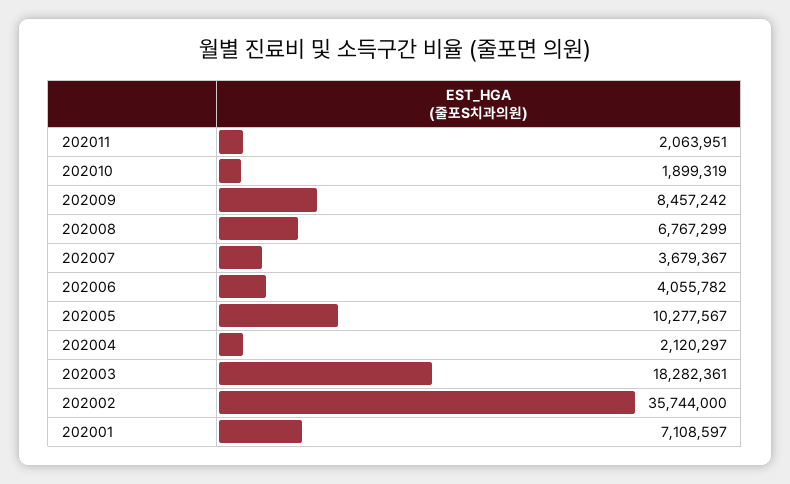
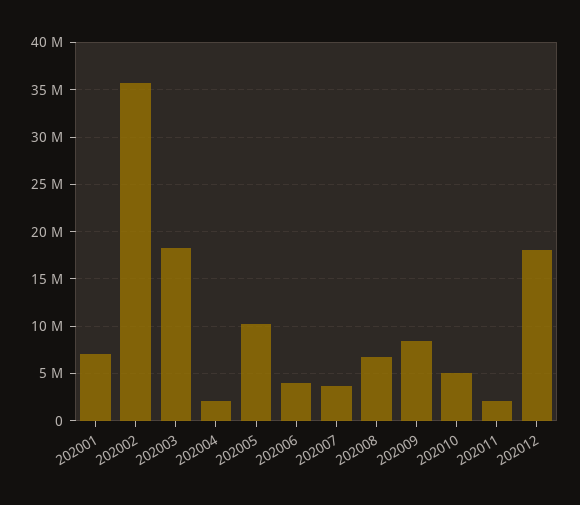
202010: 1899319 -> 5000000
202012: none -> 18000000

